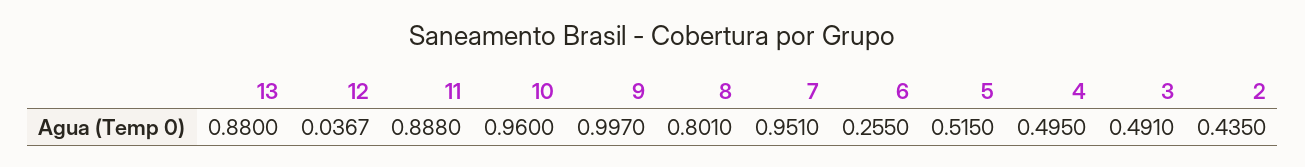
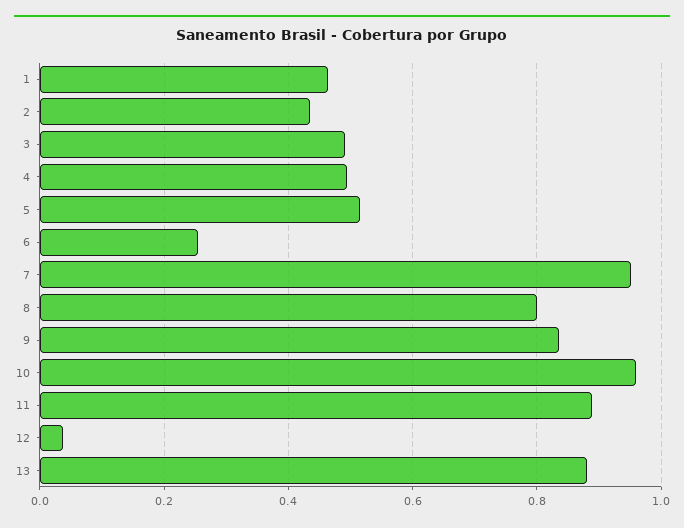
9: 0.997 -> 0.84
1: none -> 0.46

